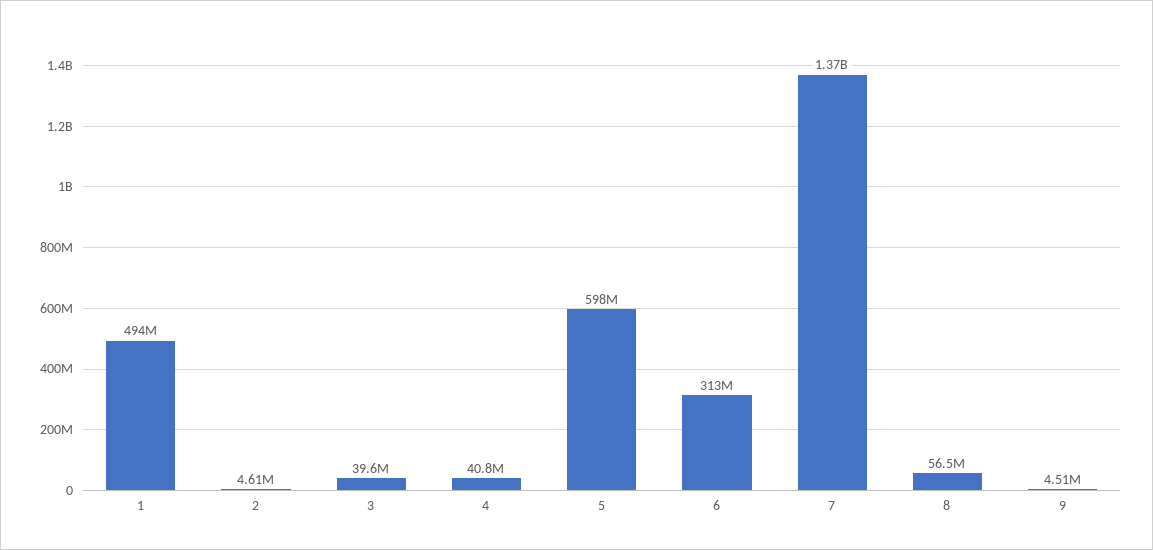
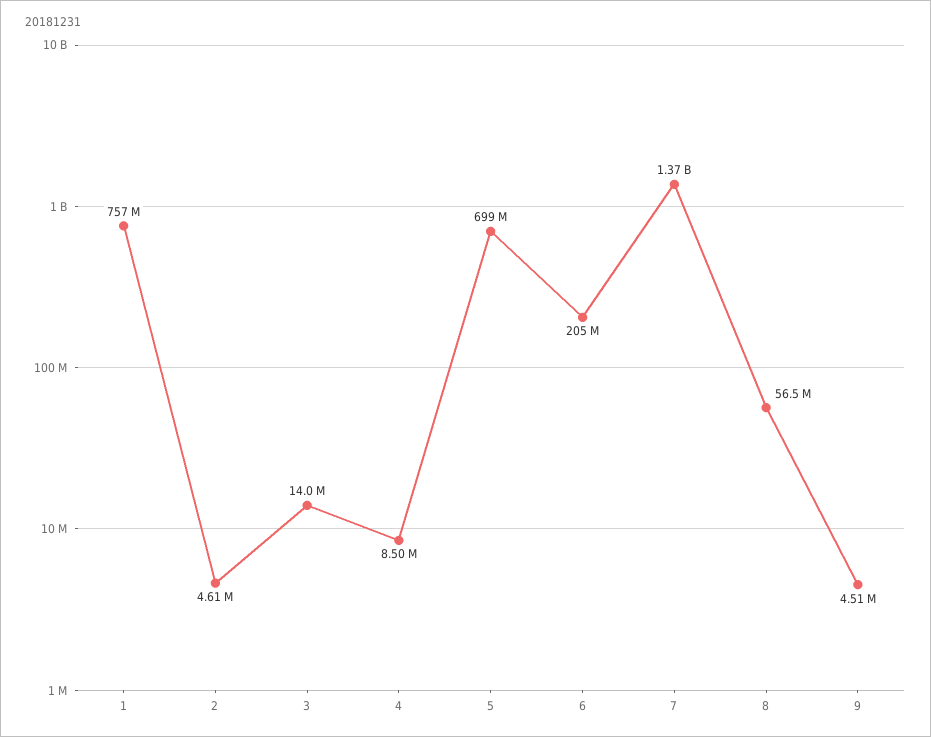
1: 494000000 -> 757000000
3: 39600000 -> 14000000
4: 40800000 -> 8500000
5: 598000000 -> 699000000
6: 313000000 -> 205000000

